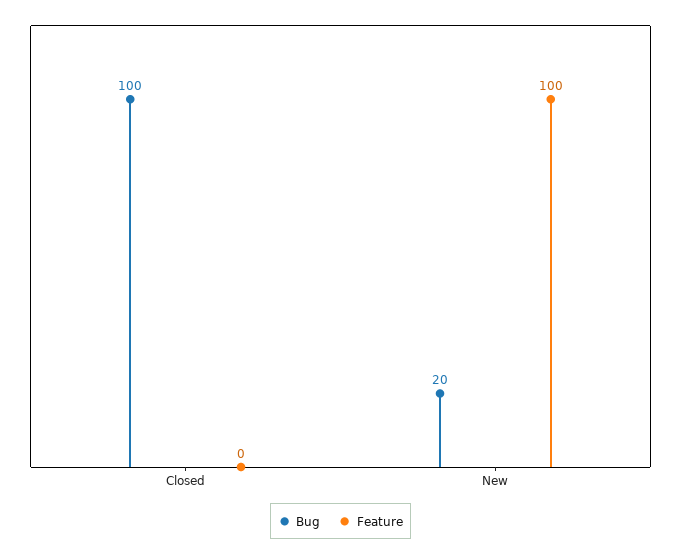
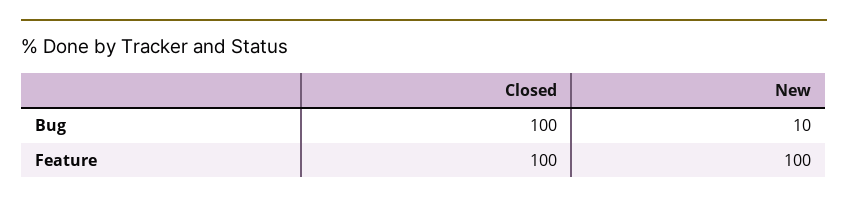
Feature, Closed: 0 -> 100
Bug, New: 20 -> 10

